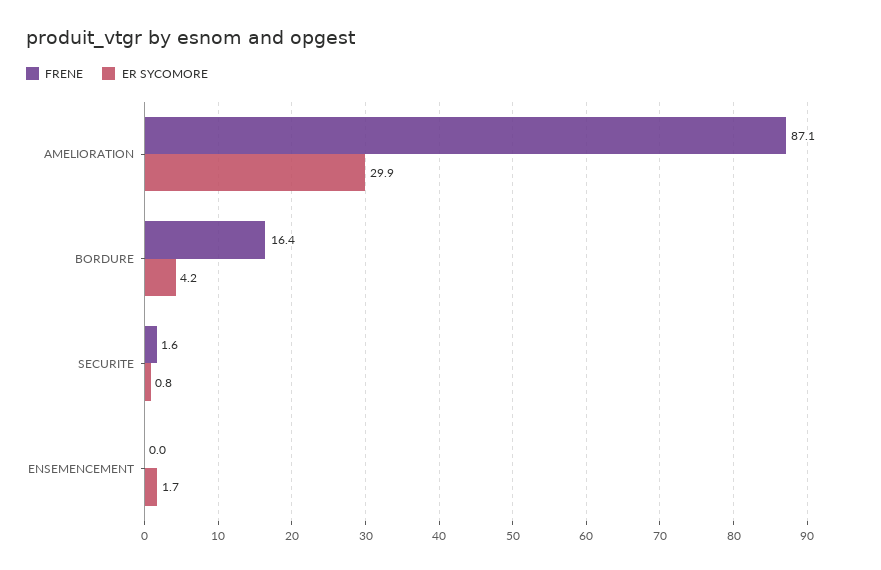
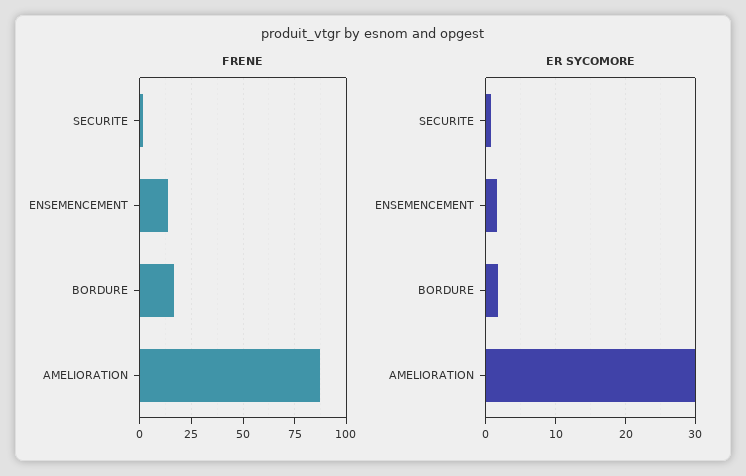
ER SYCOMORE, BORDURE: 4.2 -> 2
FRENE, ENSEMENCEMENT: 0 -> 15

